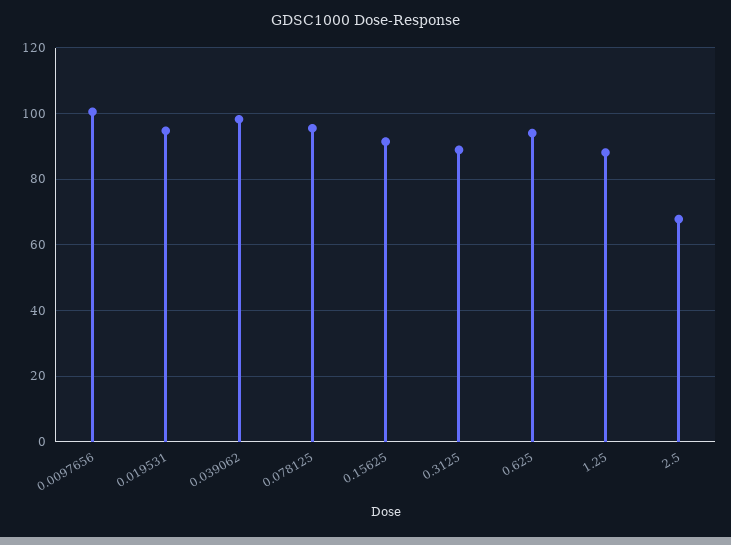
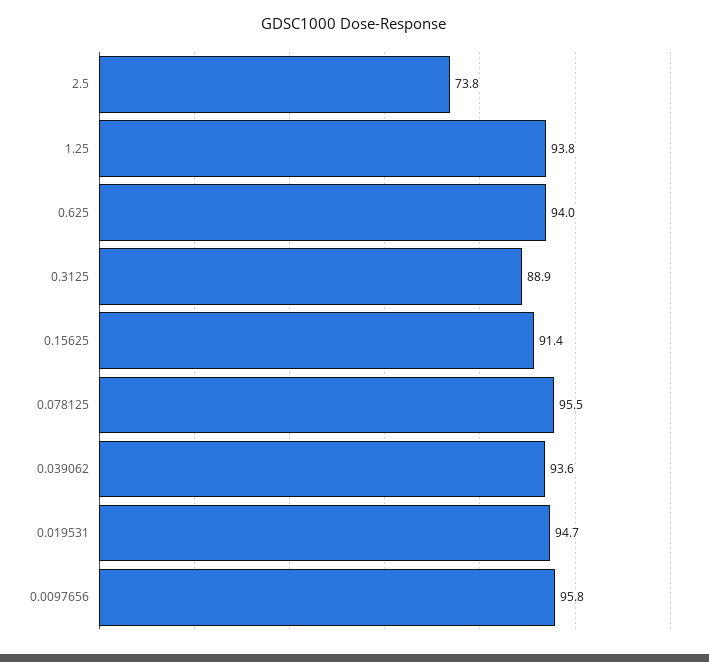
0.0097656: 100 -> 95.8
0.039062: 98 -> 93.6
1.25: 88 -> 93.8
2.5: 68 -> 73.8

